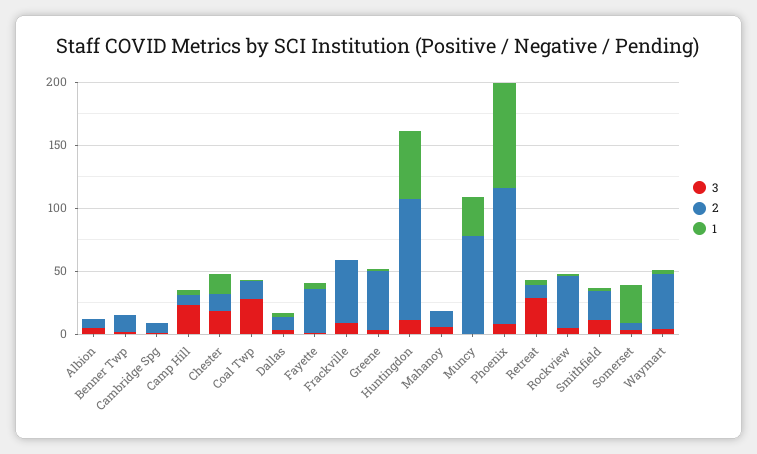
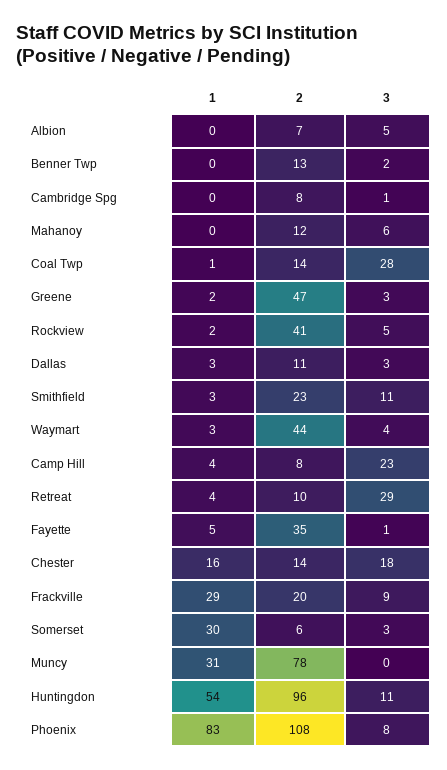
2, Frackville: 50 -> 20
1, Frackville: 0 -> 29

